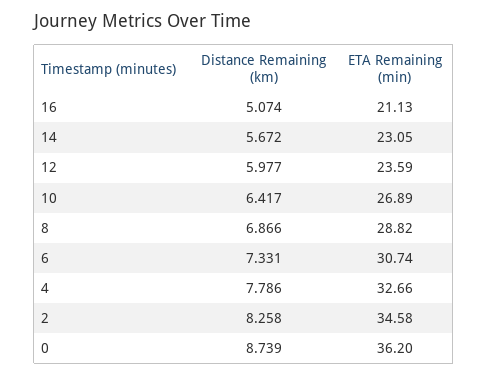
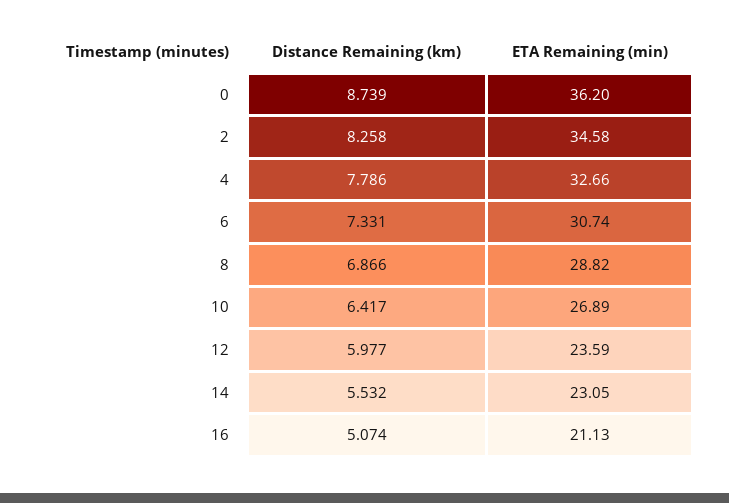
Distance Remaining (km), 14: 5.672 -> 5.532

